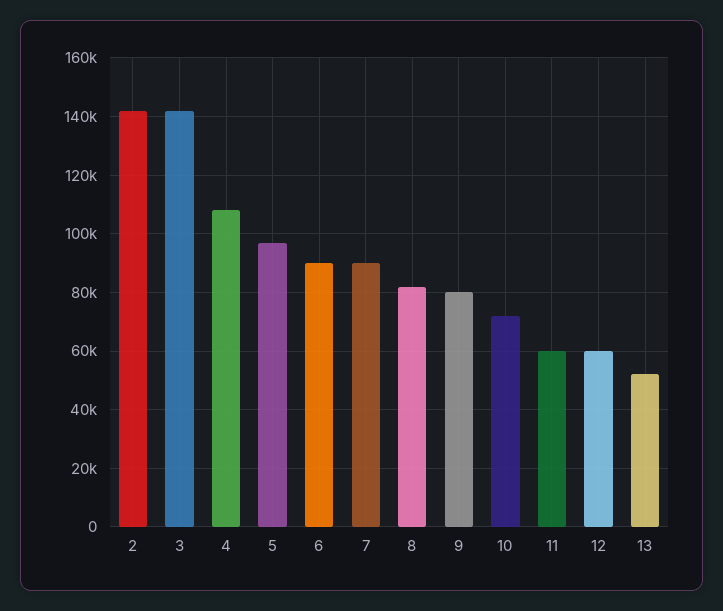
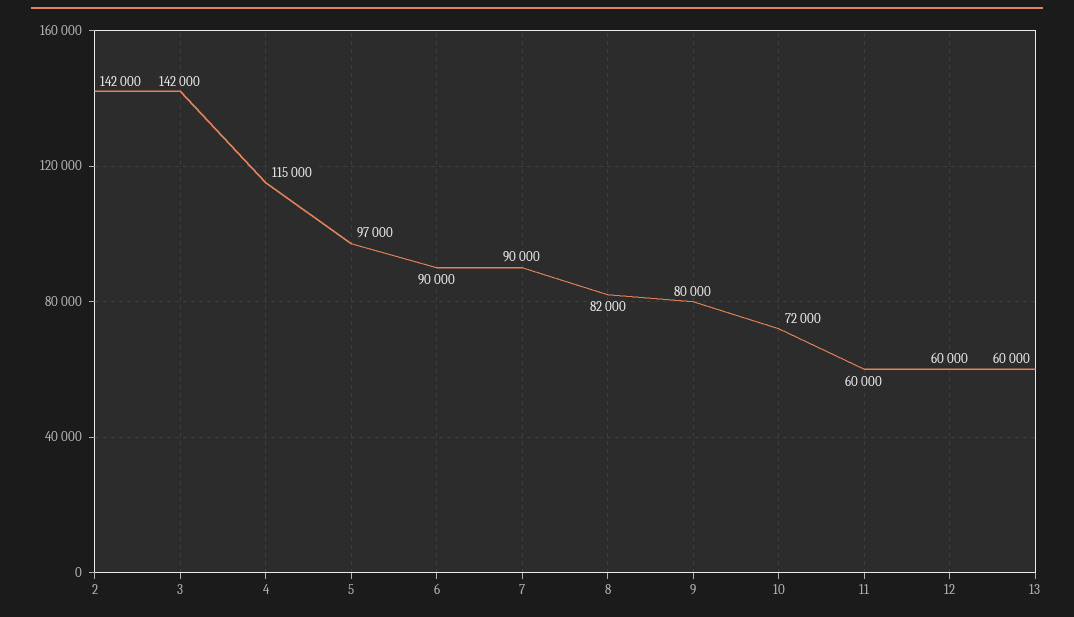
4: 107500 -> 115000
13: 52500 -> 60000

